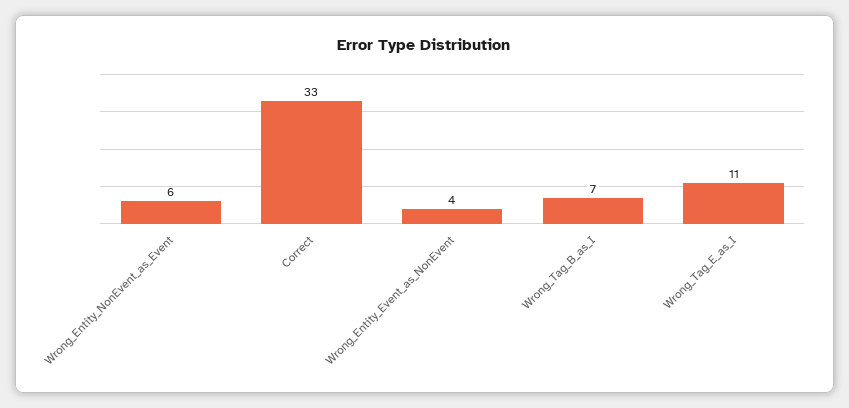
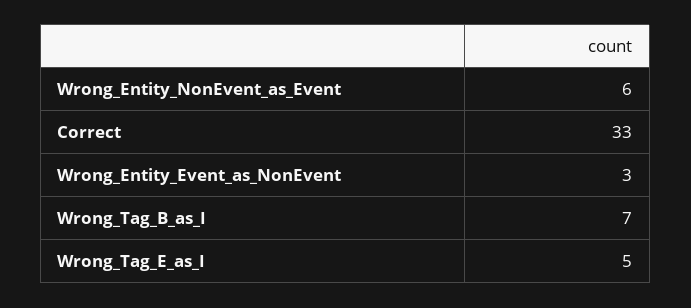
Wrong_Entity_Event_as_NonEvent: 4 -> 3
Wrong_Tag_E_as_I: 11 -> 5

